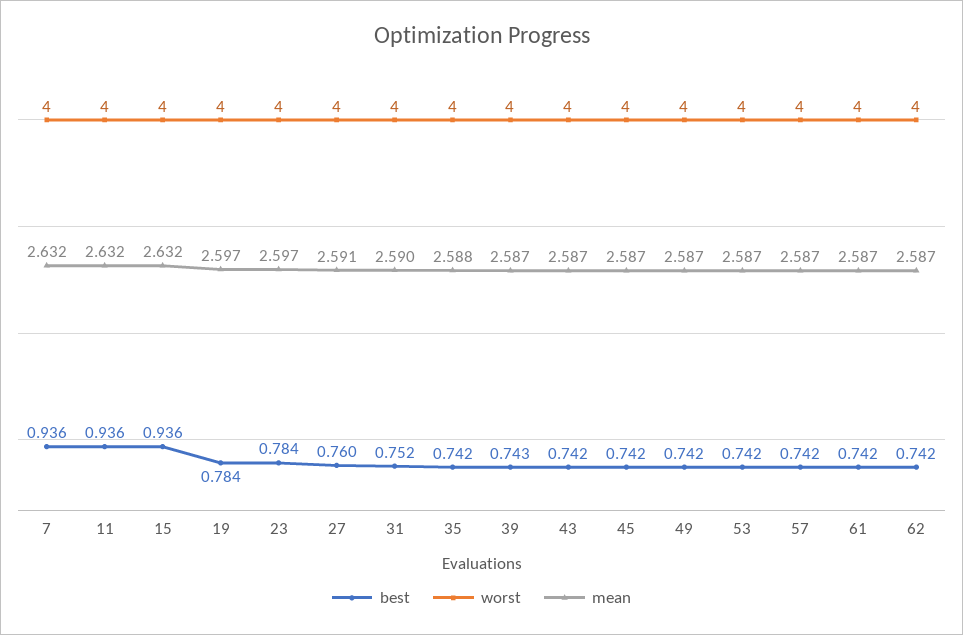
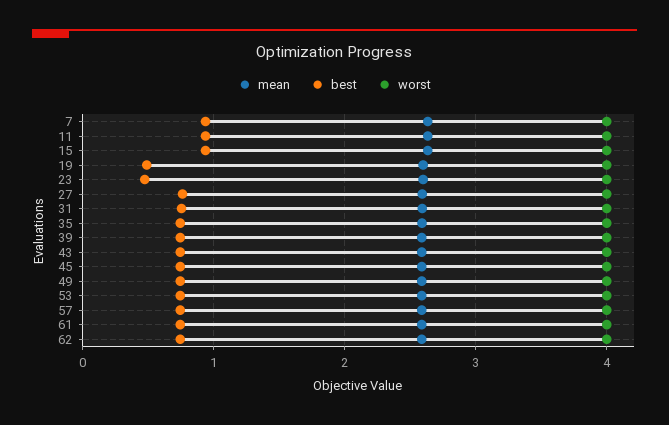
best, 19: 0.784 -> 0.5
best, 23: 0.784 -> 0.5

